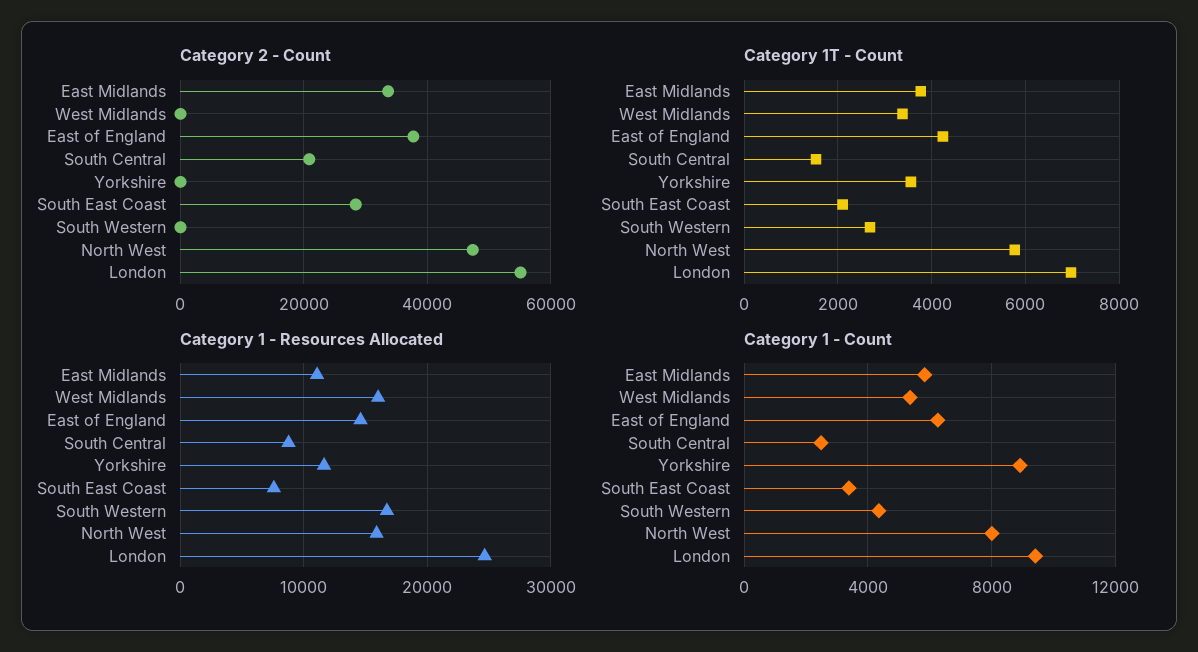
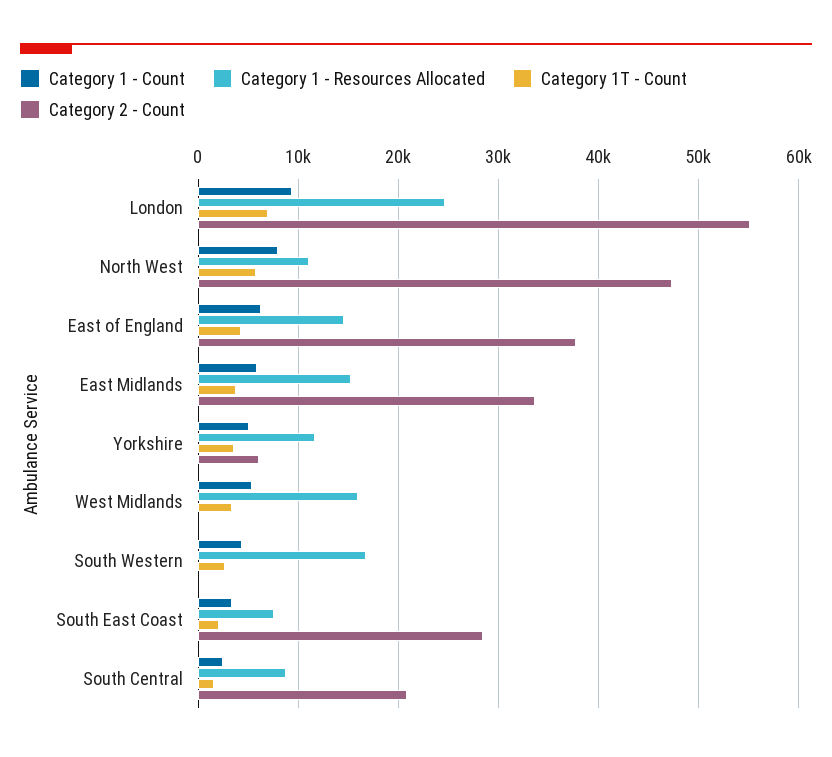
Category 2 - Count, Yorkshire: 0 -> 6000
Category 1 - Resources Allocated, East Midlands: 11000 -> 15000
Category 1 - Resources Allocated, North West: 16000 -> 11000
Category 1 - Count, Yorkshire: 9000 -> 5000

